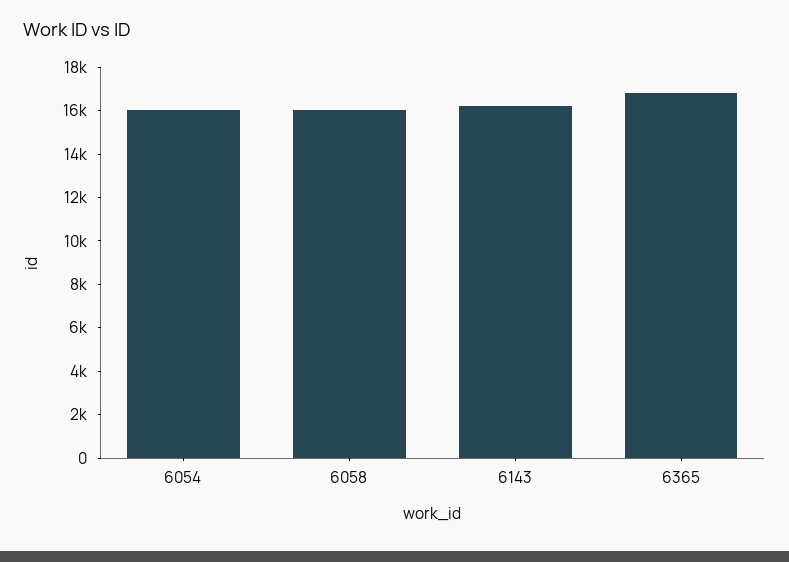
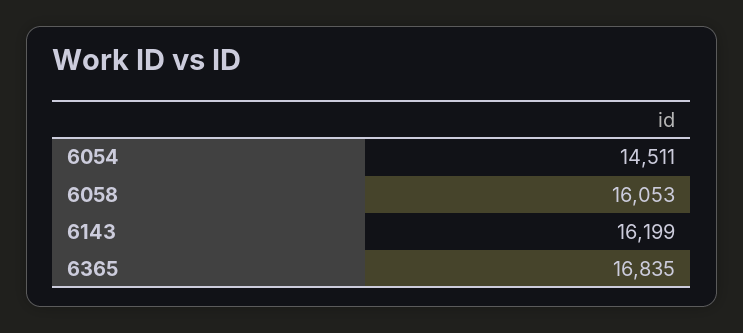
6054: 16000 -> 14511

